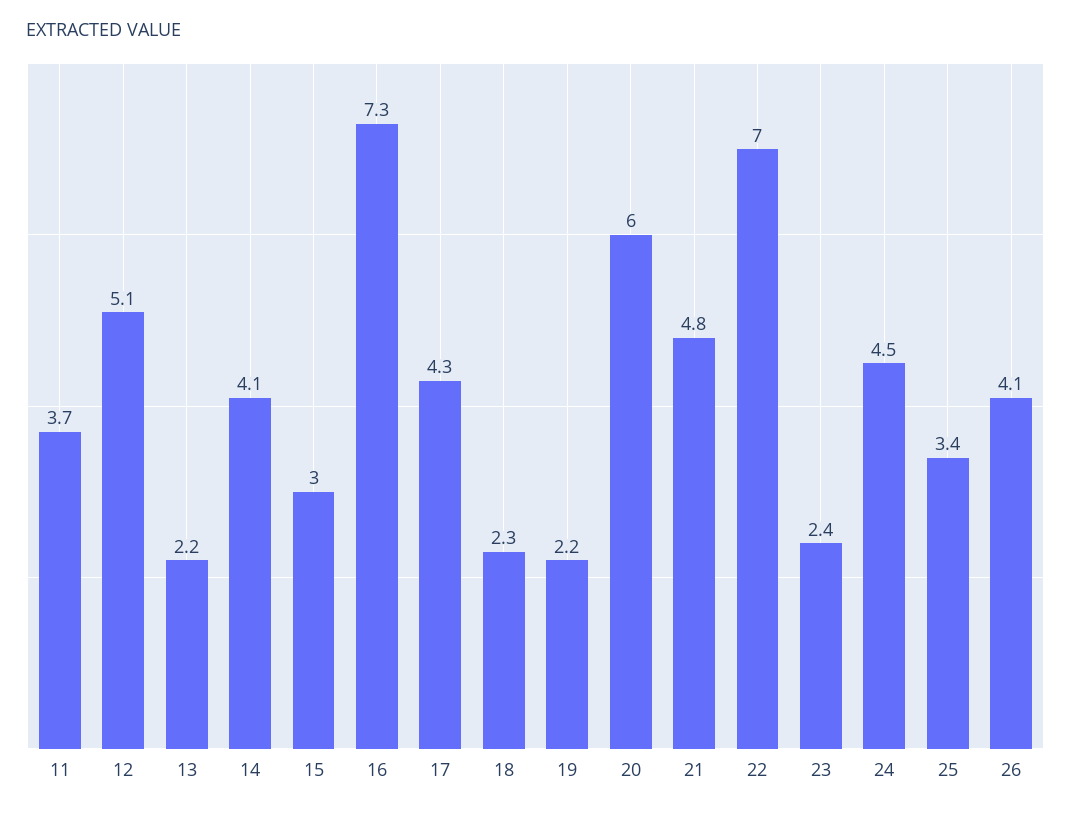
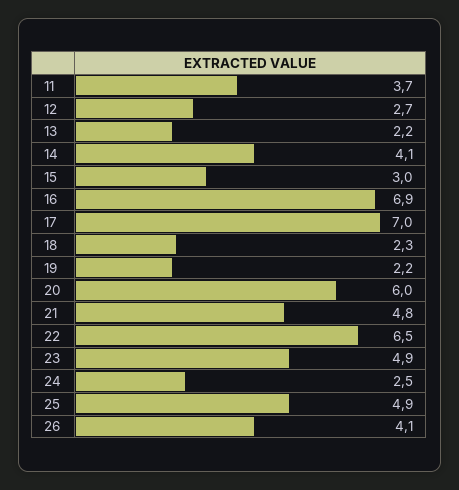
12: 5.1 -> 2.7
16: 7.3 -> 6.9
17: 4.3 -> 7
22: 7 -> 6.5
23: 2.4 -> 4.9
24: 4.5 -> 2.5
25: 3.4 -> 4.9

